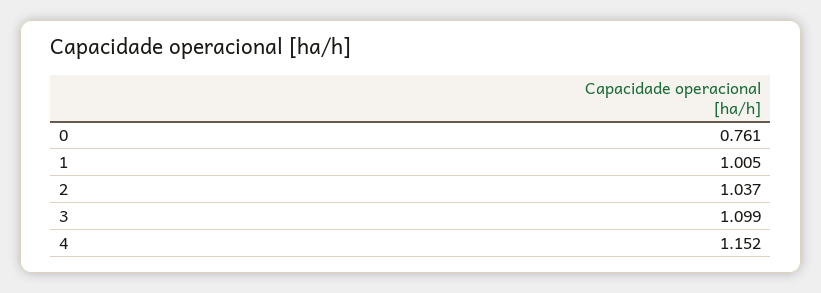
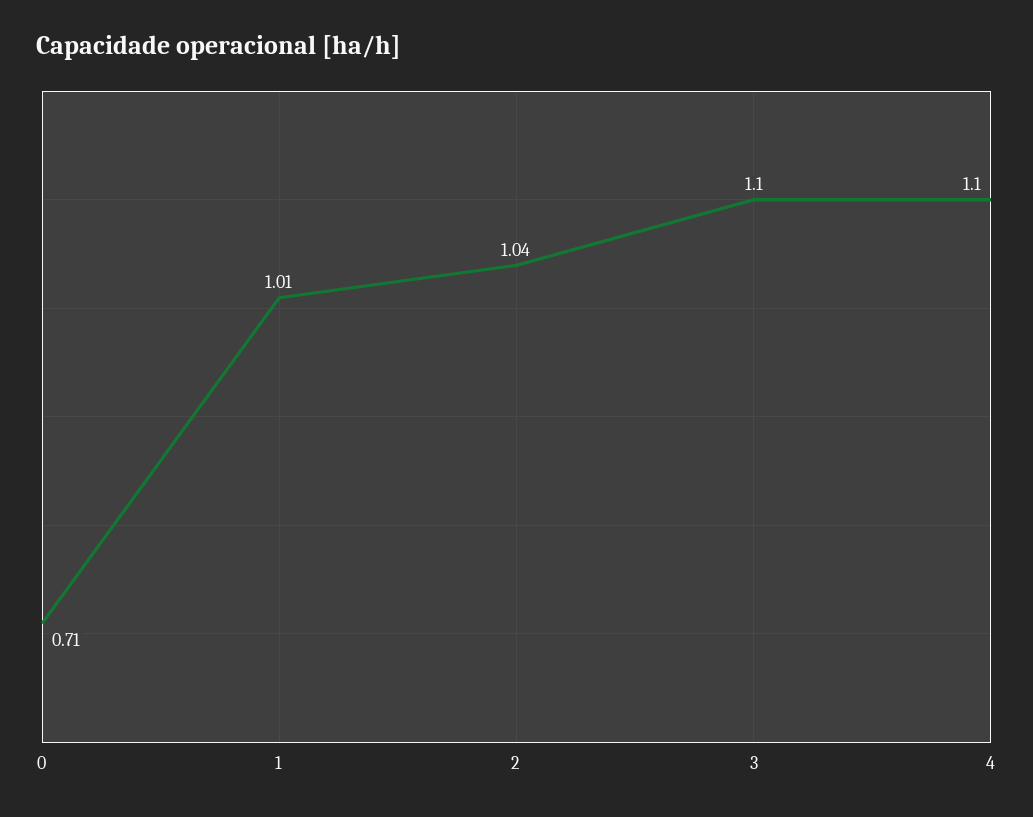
0: 0.761 -> 0.71
4: 1.152 -> 1.1

